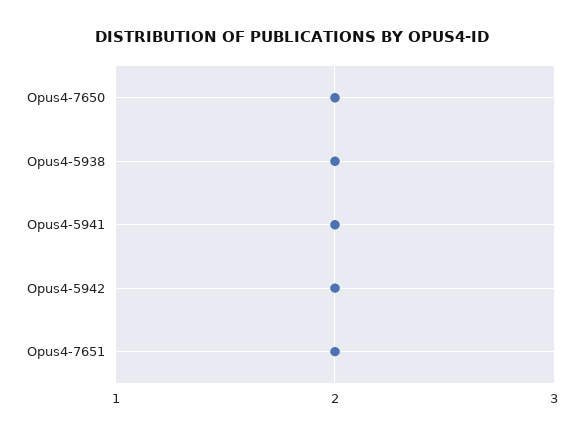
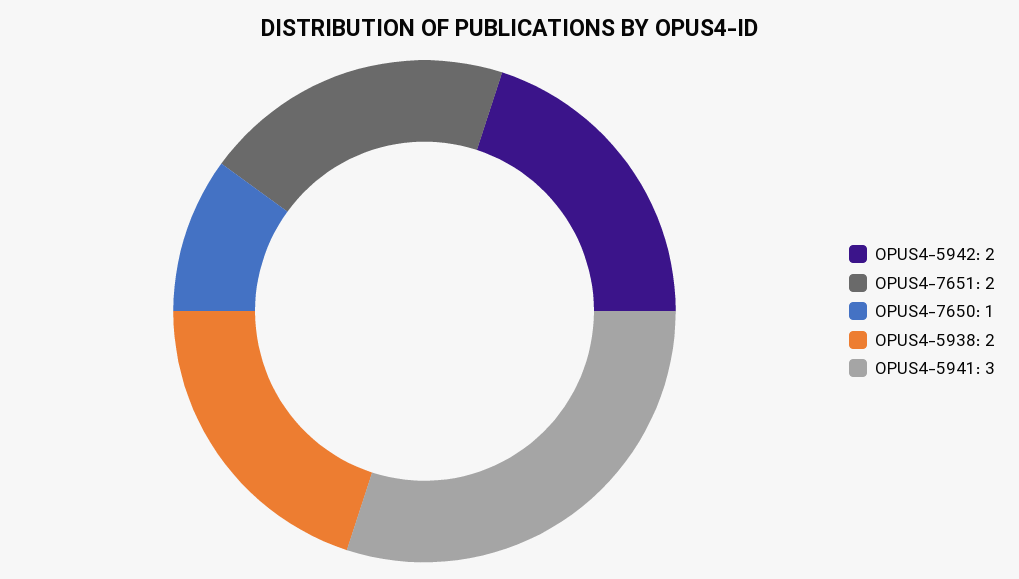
Opus4-7650: 2 -> 1
Opus4-5941: 2 -> 3

